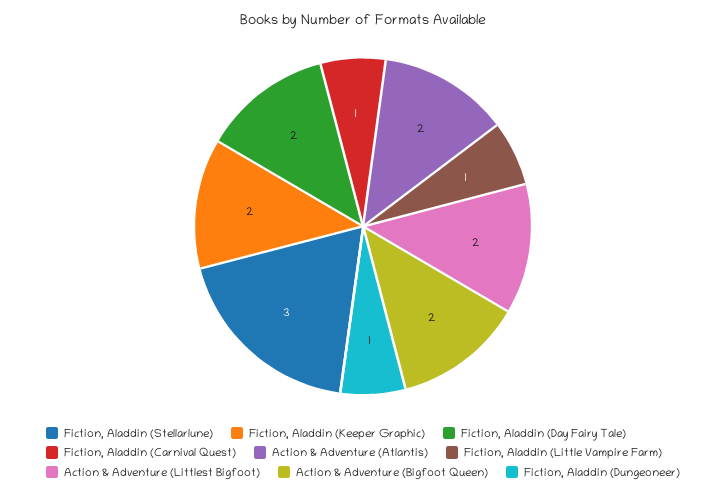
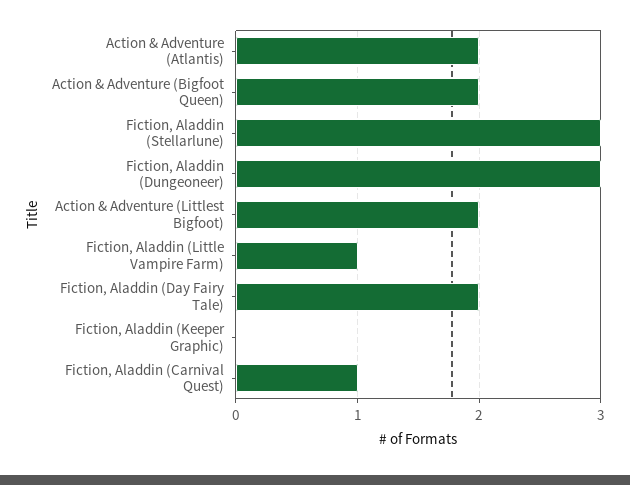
Fiction, Aladdin (Keeper Graphic): 2 -> 0
Fiction, Aladdin (Dungeoneer): 1 -> 3

